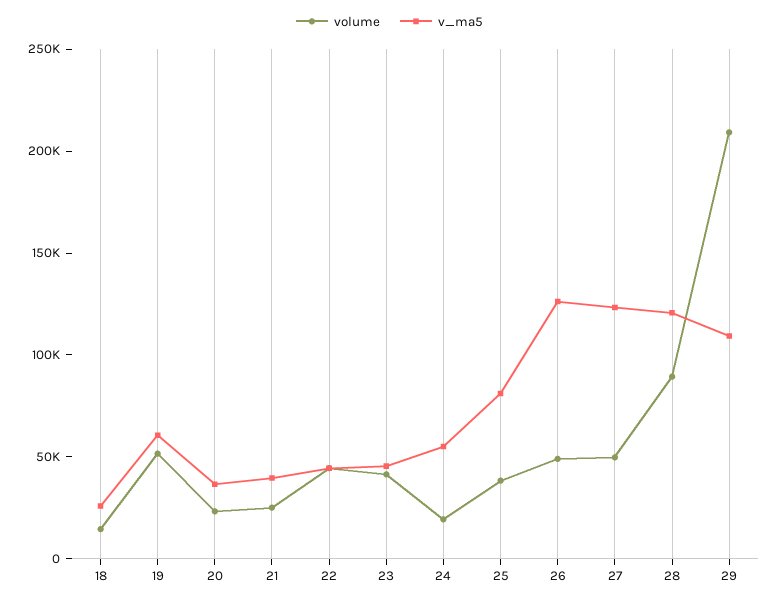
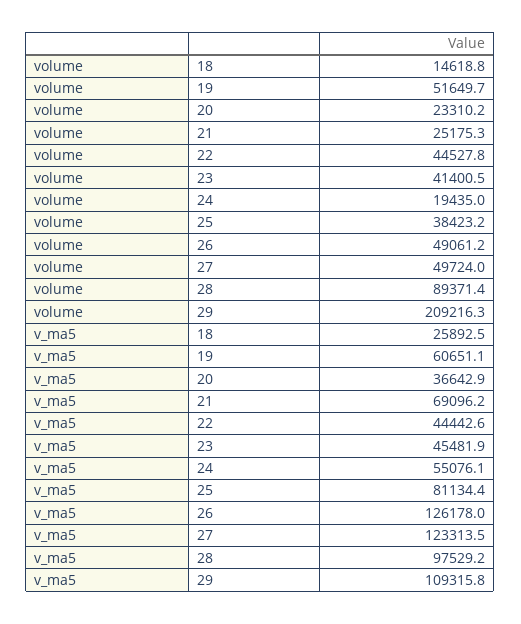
v_ma5, 21: 40000 -> 69096.2
v_ma5, 28: 120000 -> 97529.2

